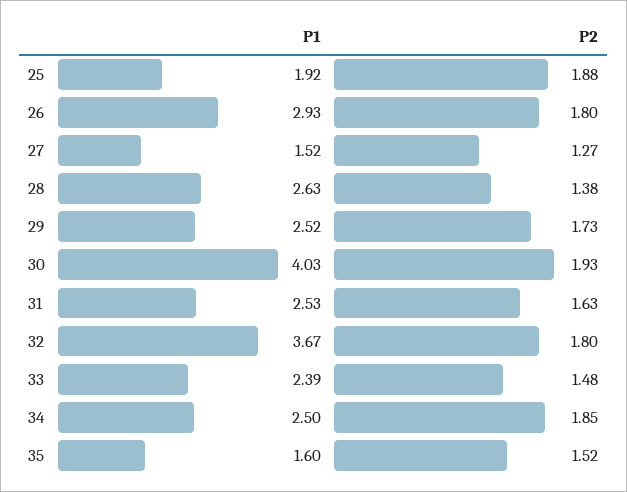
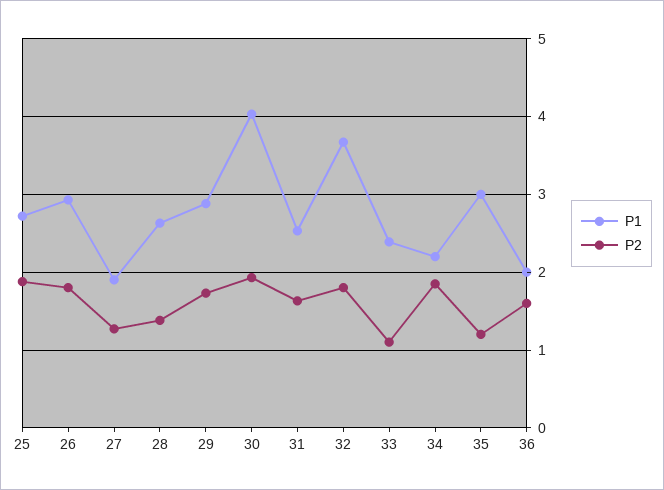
P1, 25: 1.92 -> 2.7
P1, 27: 1.52 -> 1.9
P1, 29: 2.52 -> 2.9
P2, 33: 1.48 -> 1.1
P1, 34: 2.5 -> 2.2
P1, 35: 1.6 -> 3
P2, 35: 1.52 -> 1.2
P1, 36: none -> 2
P2, 36: none -> 1.6

